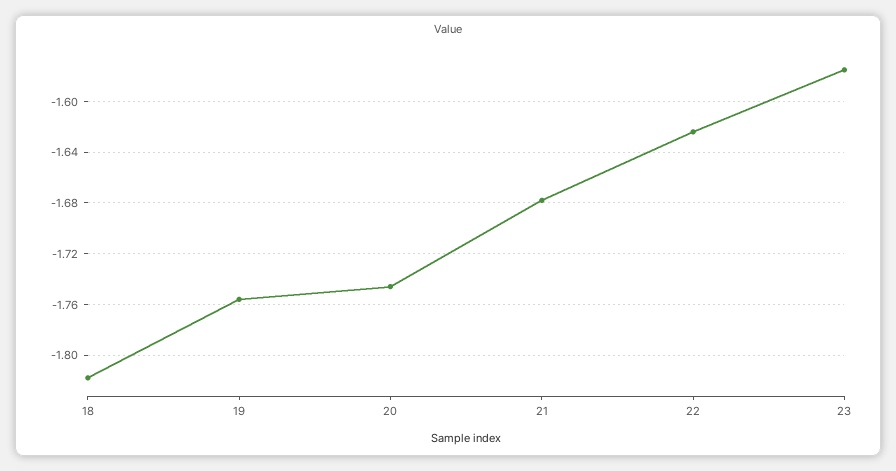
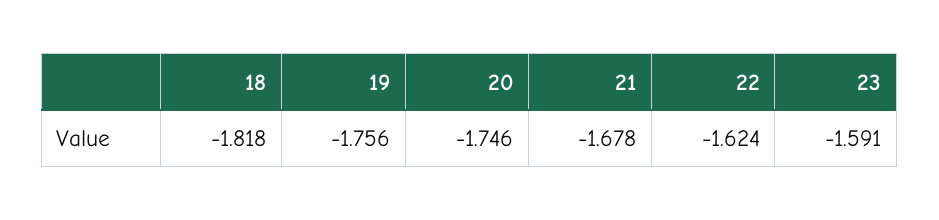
23: -1.575 -> -1.591

